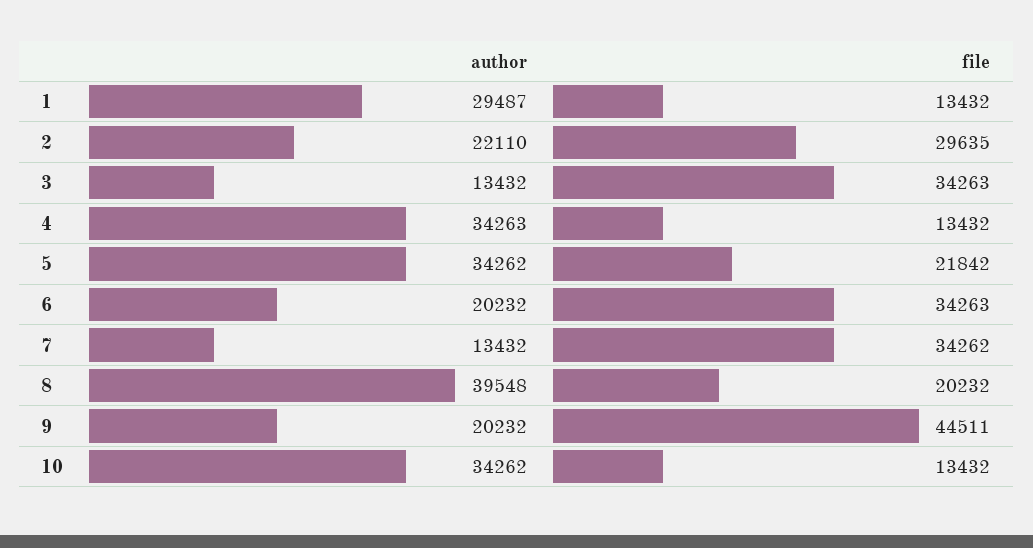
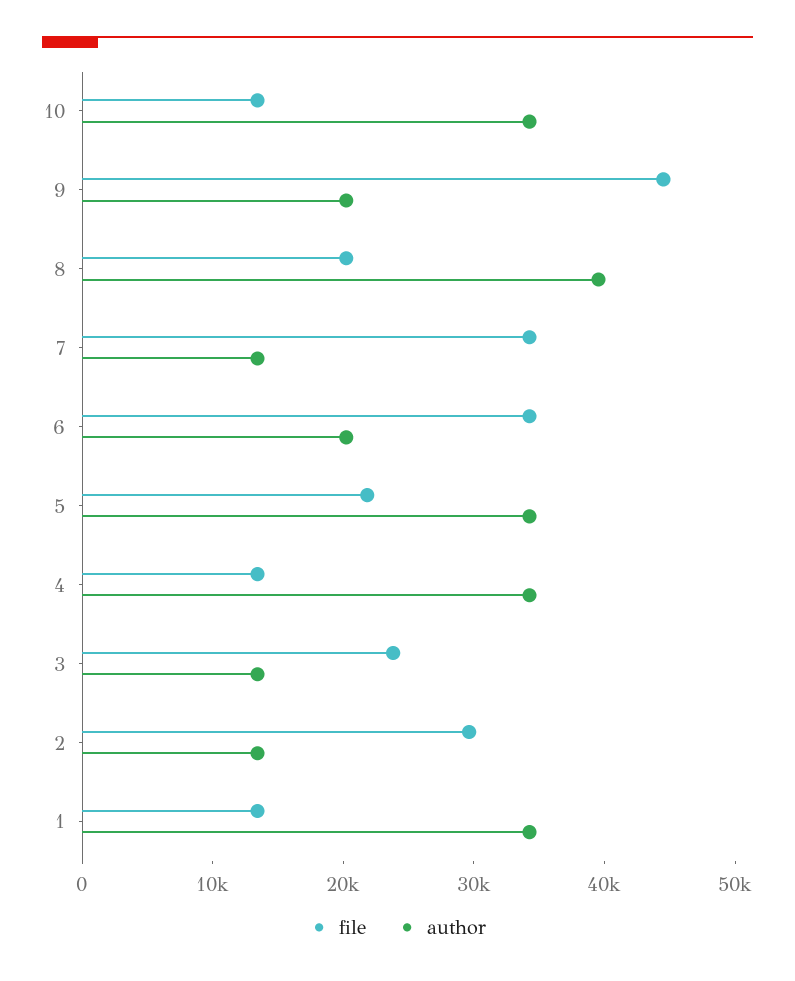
author, 1: 29487 -> 34000
author, 2: 22110 -> 14000
file, 3: 34263 -> 24000

